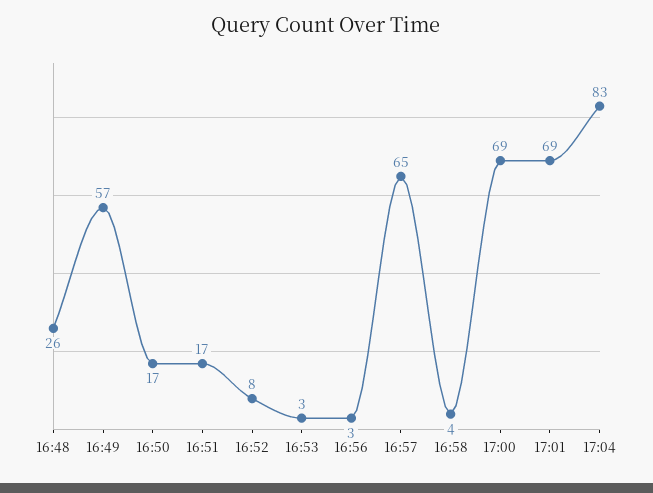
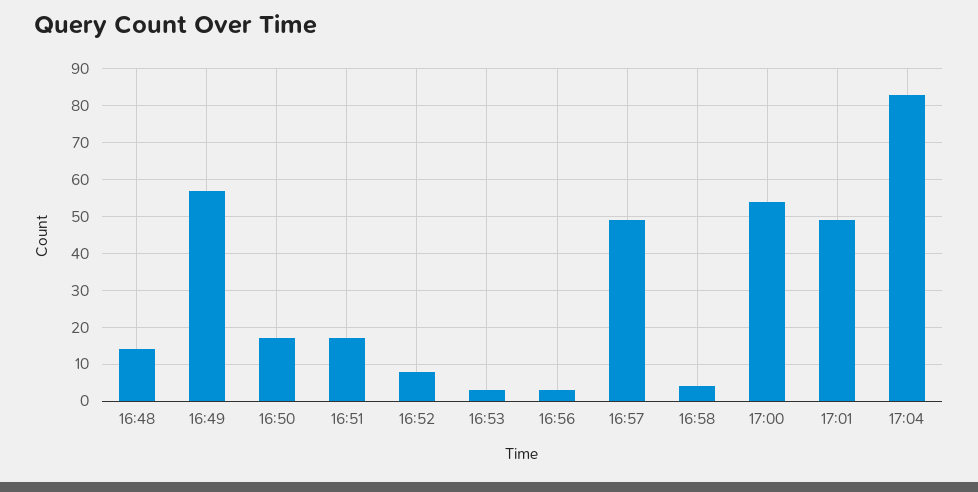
16:48: 26 -> 15
16:57: 65 -> 50
17:00: 69 -> 55
17:01: 69 -> 50

